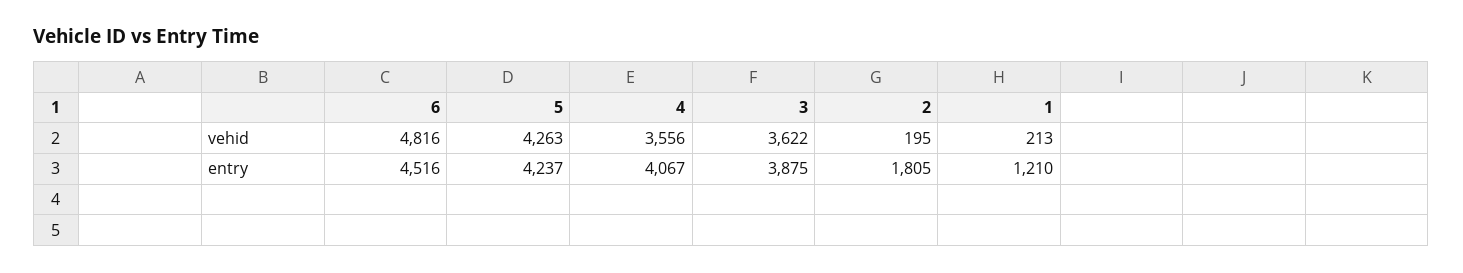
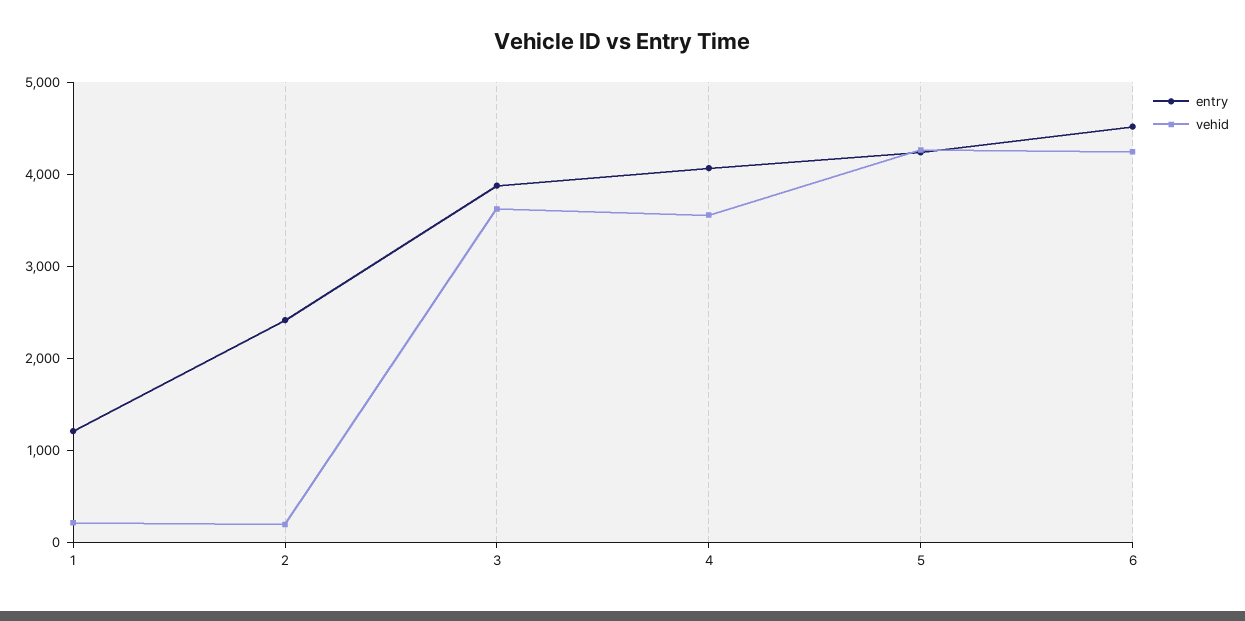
vehid, 6: 4816 -> 4200
entry, 2: 1805 -> 2400

